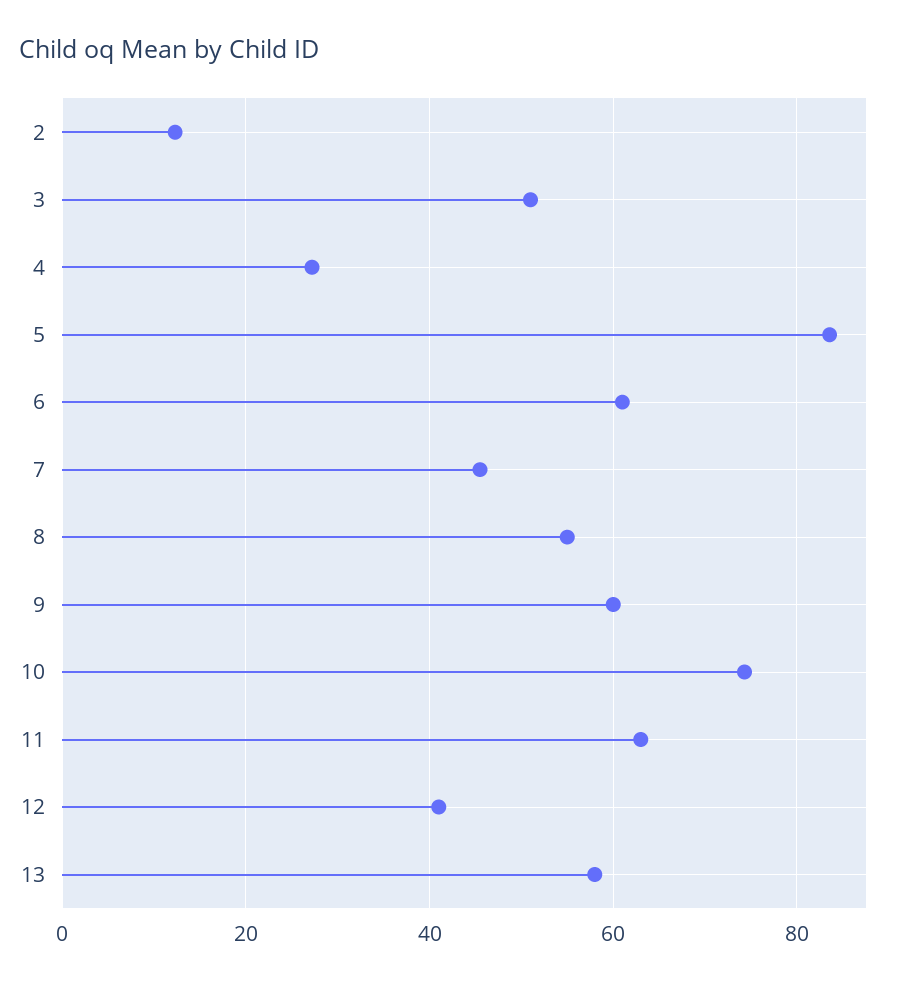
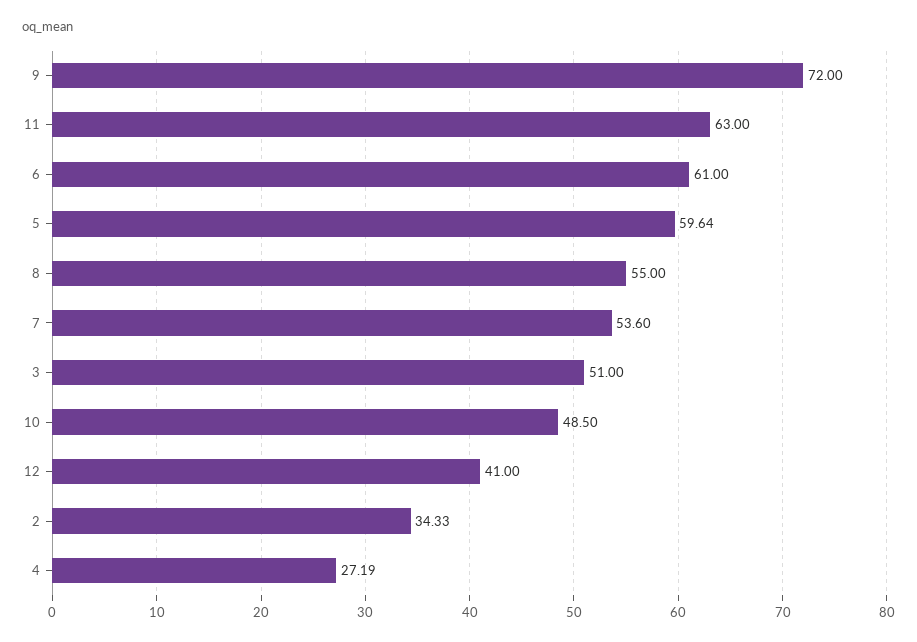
2: 12 -> 34.33
5: 84 -> 59.64
7: 46 -> 53.6
9: 60 -> 72
10: 74 -> 48.5
13: 58 -> none

